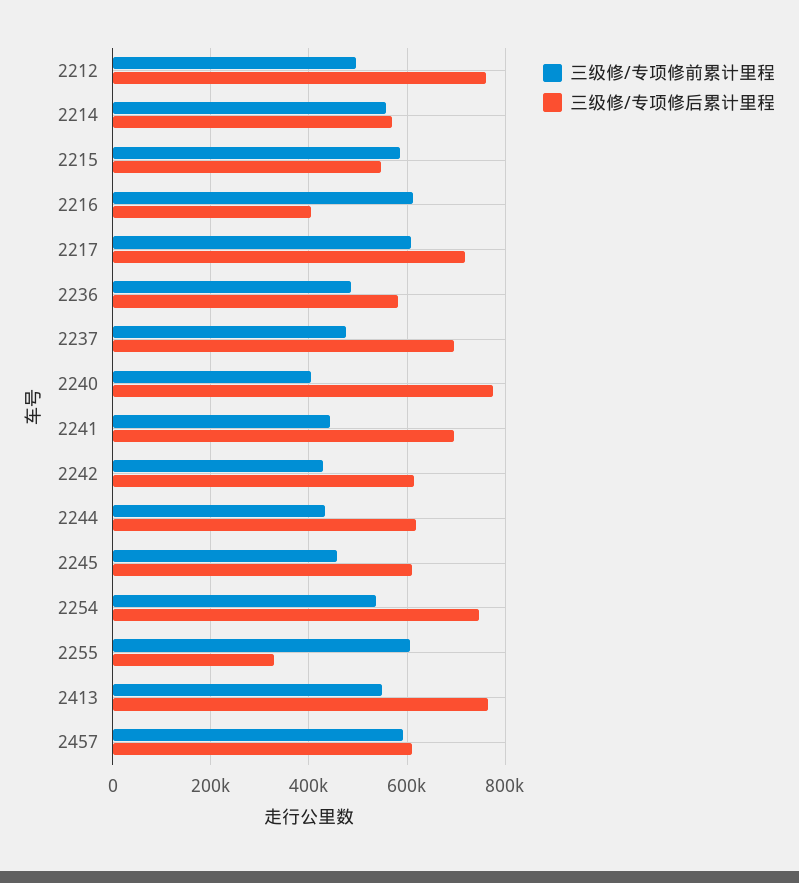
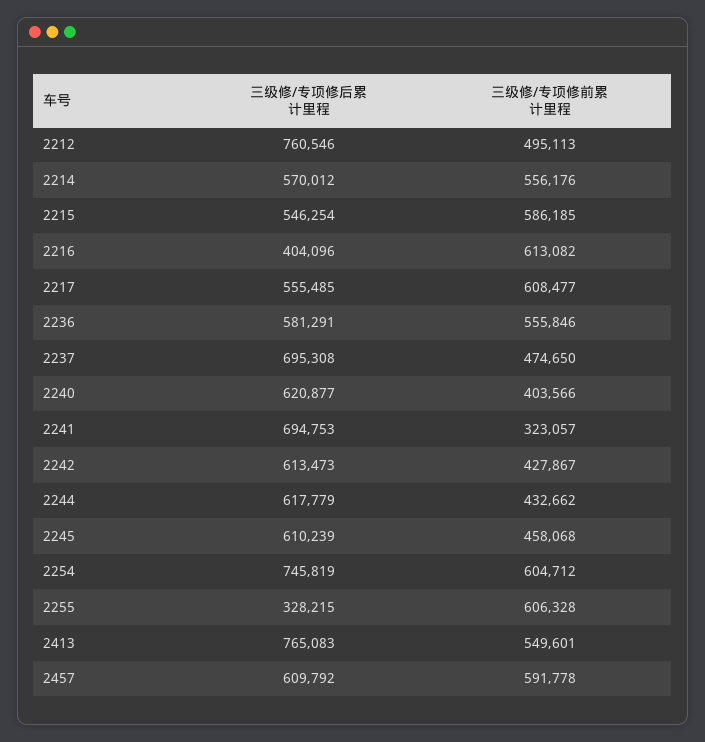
三级修/专项修后累计里程, 2217: 720000 -> 555485
三级修/专项修前累计里程, 2236: 480000 -> 555846
三级修/专项修后累计里程, 2240: 780000 -> 620877
三级修/专项修前累计里程, 2241: 440000 -> 323057
三级修/专项修前累计里程, 2254: 540000 -> 604712

